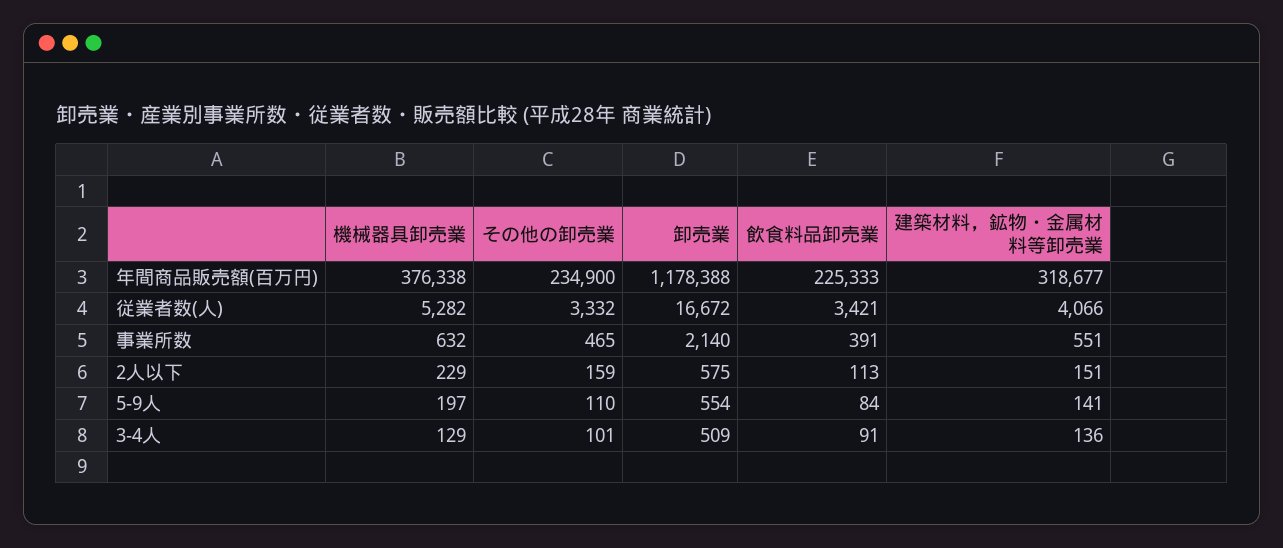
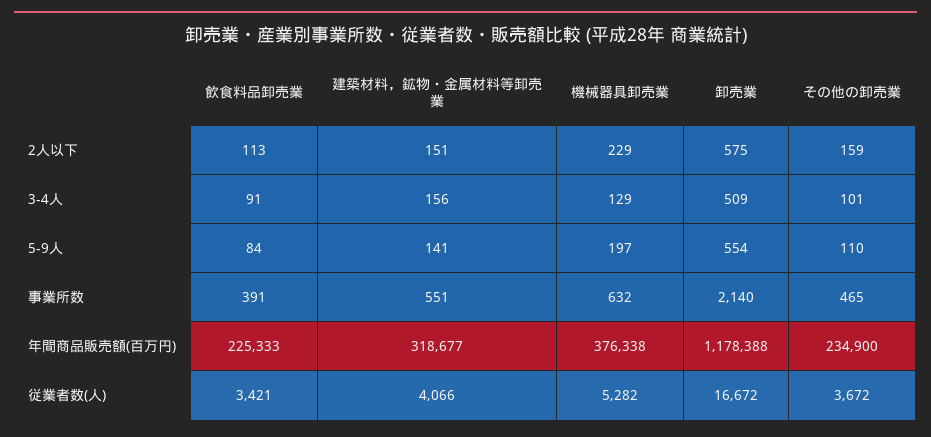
その他の卸売業, 従業者数(人): 3332 -> 3672
建築材料，鉱物・金属材料等卸売業, 3-4人: 136 -> 156

